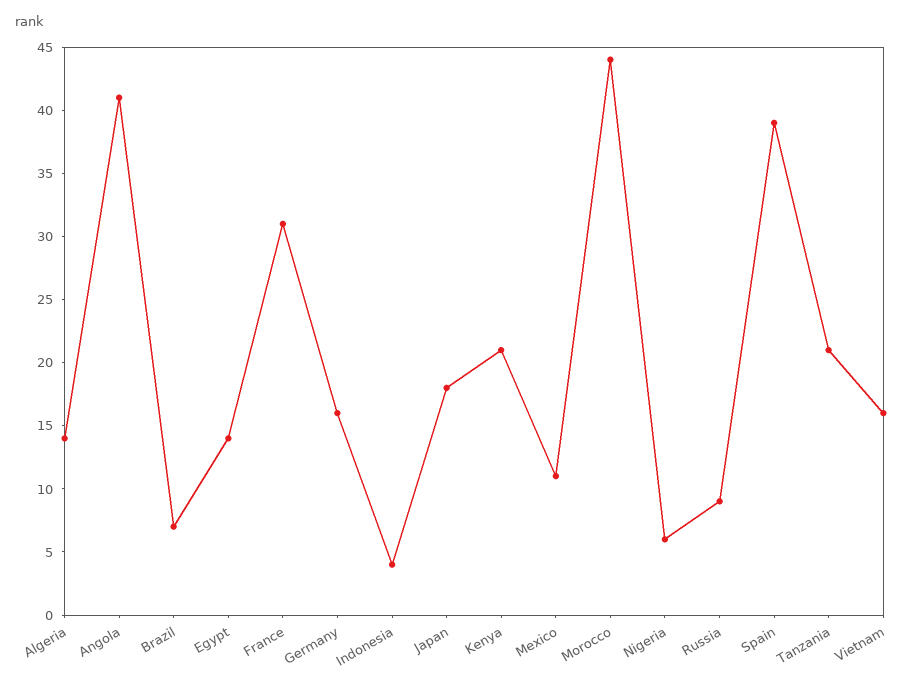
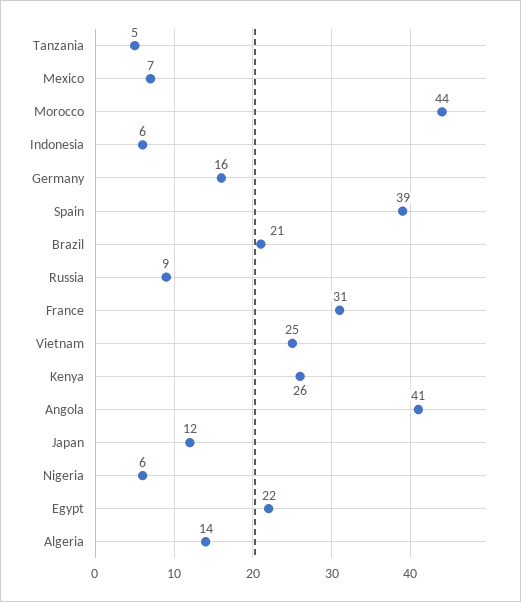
Brazil: 7 -> 21
Egypt: 14 -> 22
Indonesia: 4 -> 6
Japan: 18 -> 12
Kenya: 21 -> 26
Mexico: 11 -> 7
Tanzania: 21 -> 5
Vietnam: 16 -> 25

